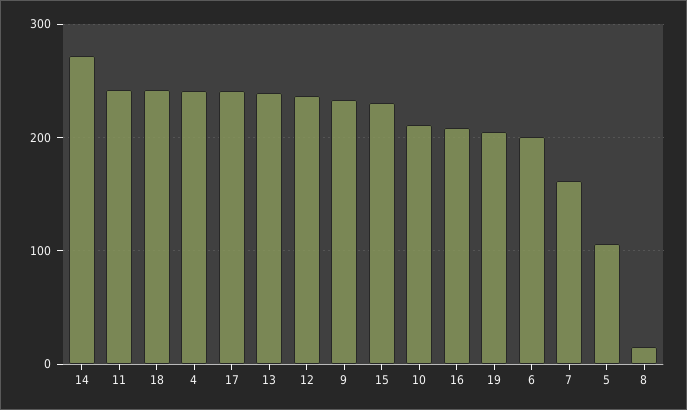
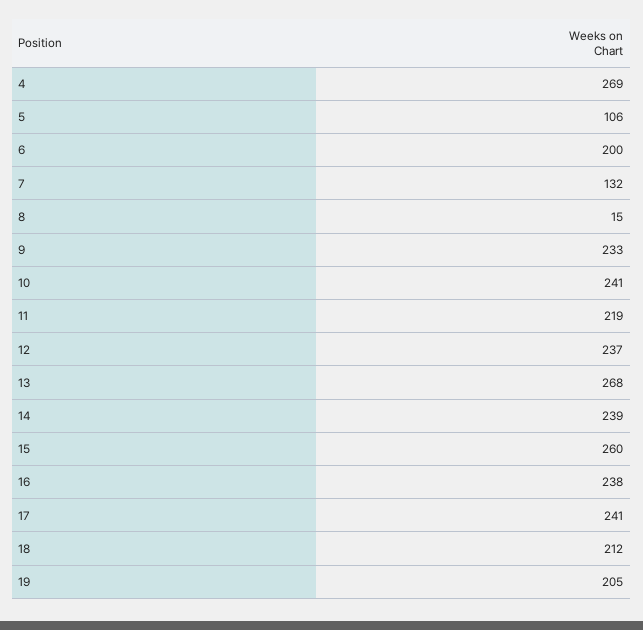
14: 270 -> 239
11: 240 -> 219
18: 240 -> 212
4: 240 -> 269
13: 240 -> 268
15: 230 -> 260
10: 210 -> 241
16: 210 -> 238
7: 160 -> 132

